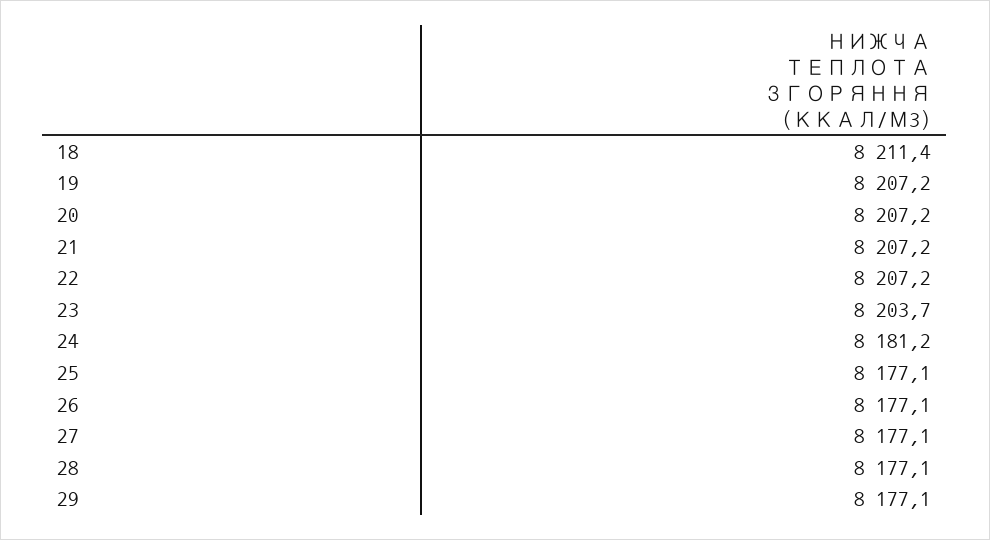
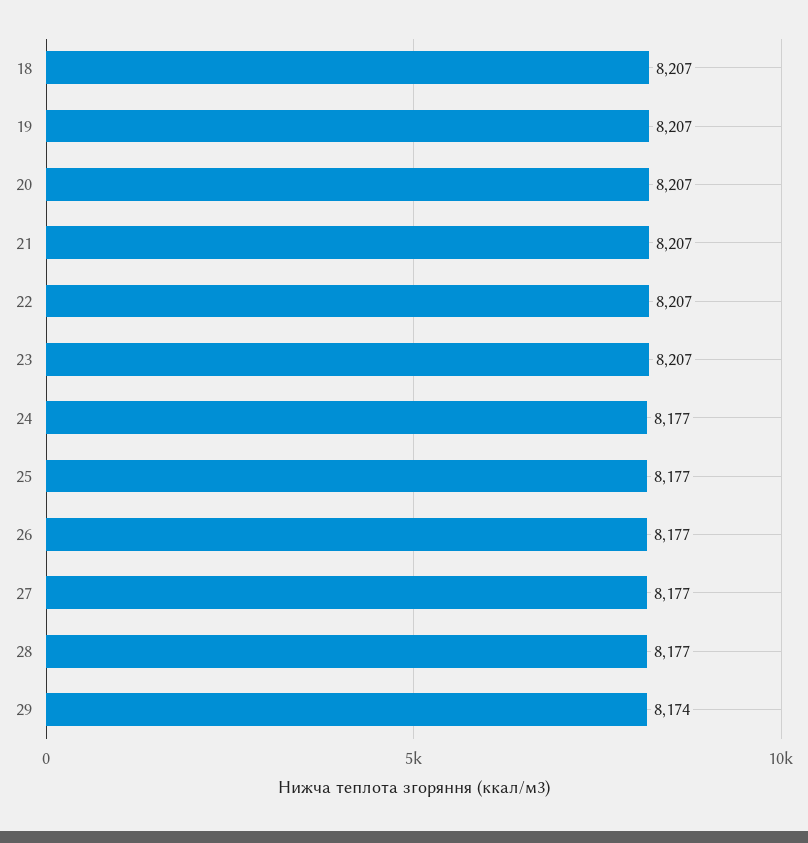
18: 8211.4 -> 8207
23: 8203.7 -> 8207
24: 8181.2 -> 8177
29: 8177.1 -> 8174

